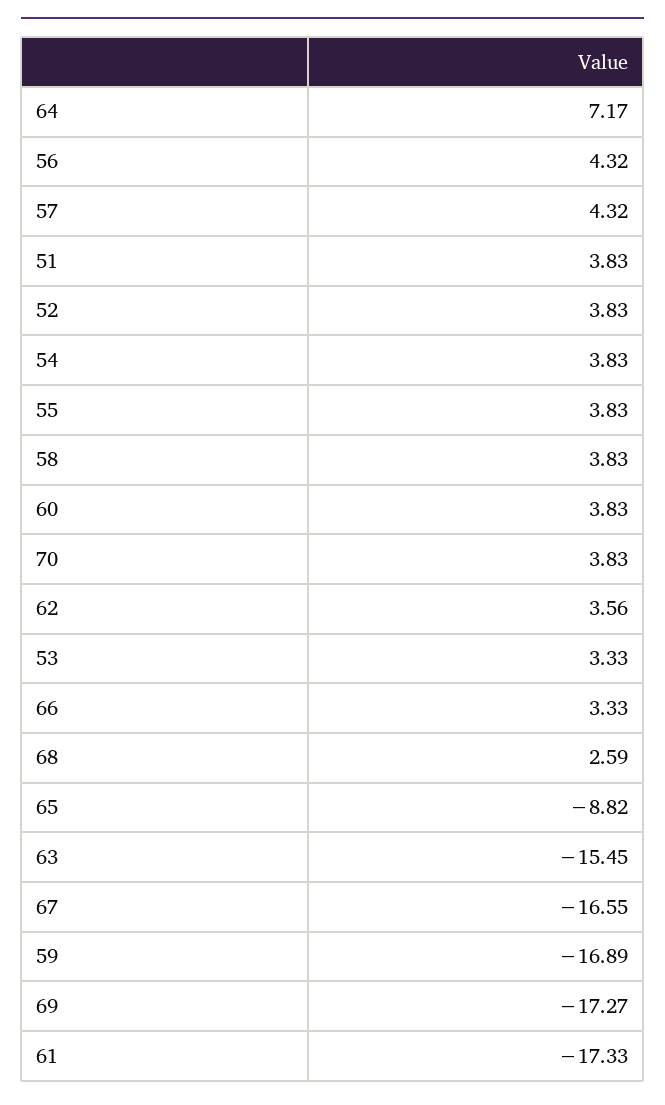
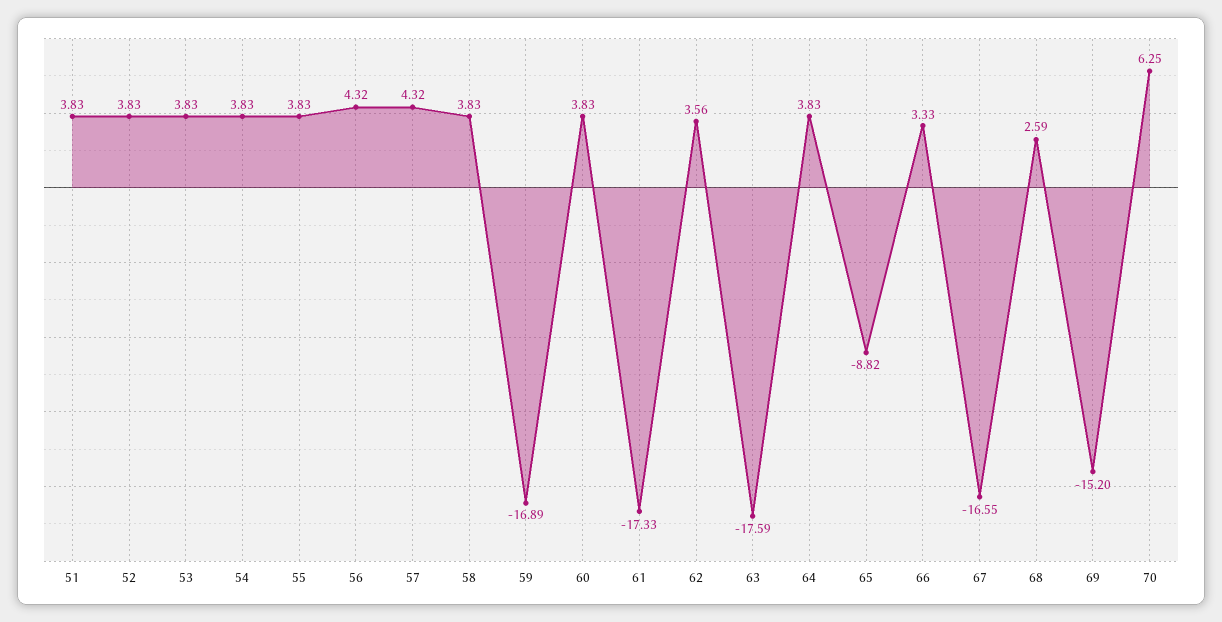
64: 7.17 -> 3.83
70: 3.83 -> 6.25
53: 3.33 -> 3.83
63: -15.45 -> -17.59
69: -17.27 -> -15.2

